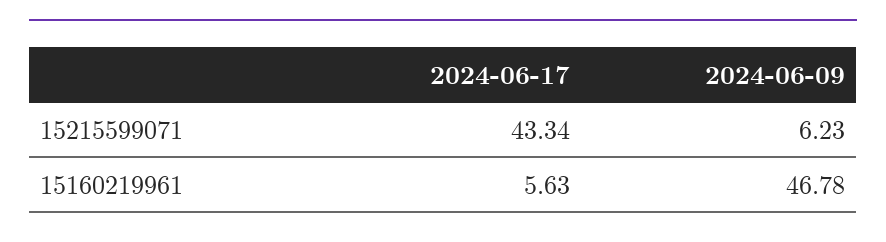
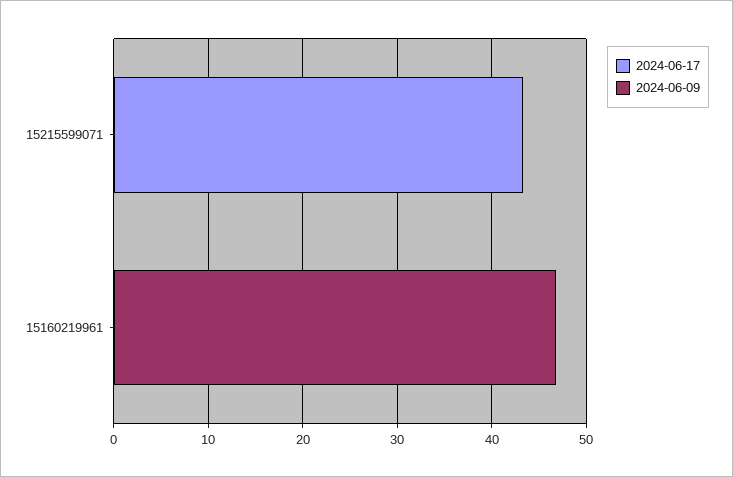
2024-06-09, 15215599071: 6.23 -> 0
2024-06-17, 15160219961: 5.63 -> 0

